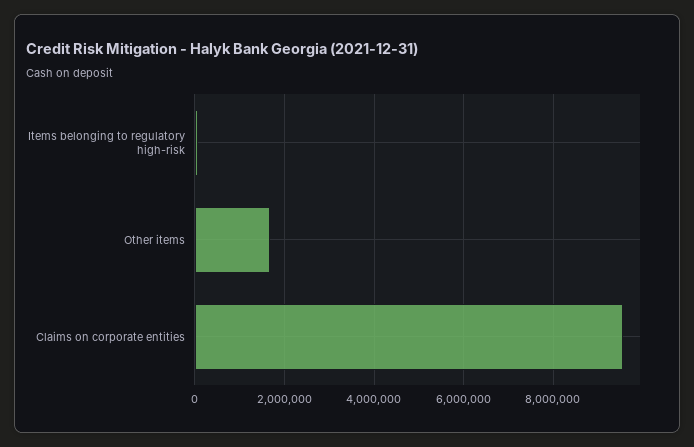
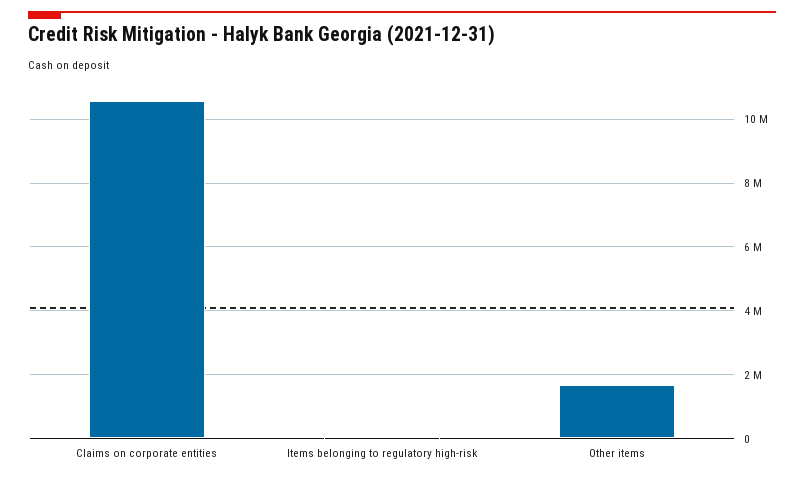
Claims on corporate entities: 9600000 -> 10600000

